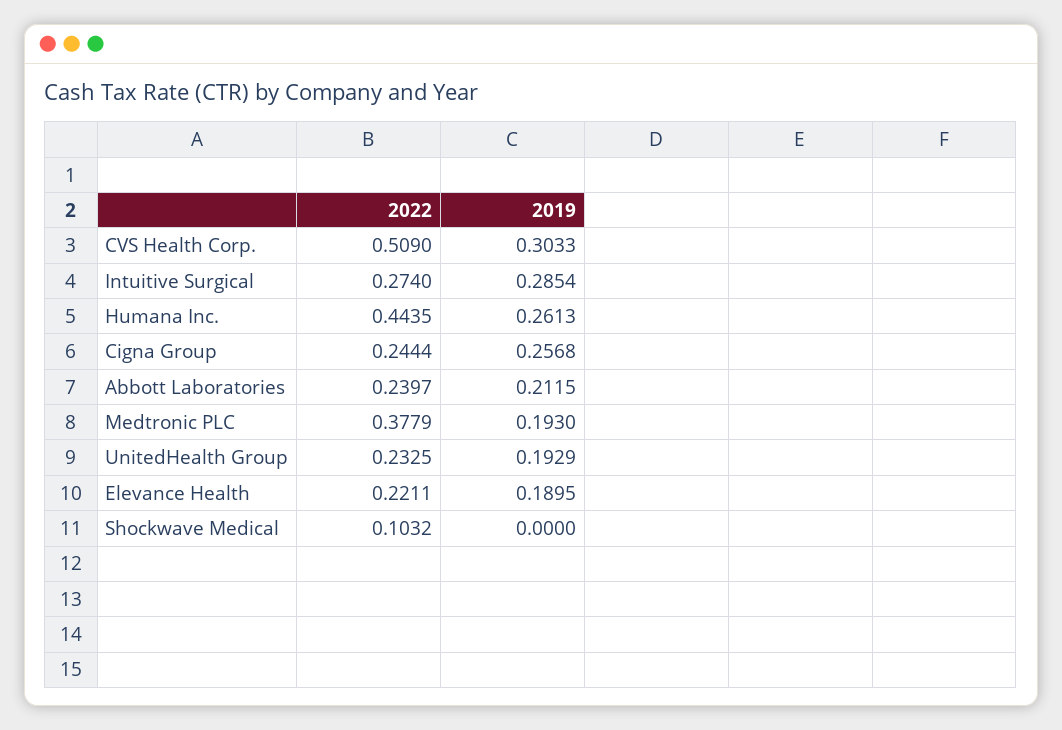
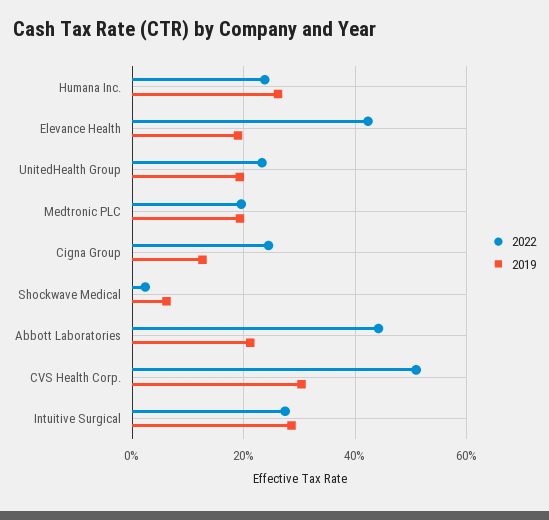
2022, Humana Inc.: 0.4435 -> 0.24
2019, Cigna Group: 0.2568 -> 0.12
2022, Abbott Laboratories: 0.2397 -> 0.44
2022, Medtronic PLC: 0.3779 -> 0.2
2022, Elevance Health: 0.2211 -> 0.42
2022, Shockwave Medical: 0.1032 -> 0.02
2019, Shockwave Medical: 0 -> 0.06

